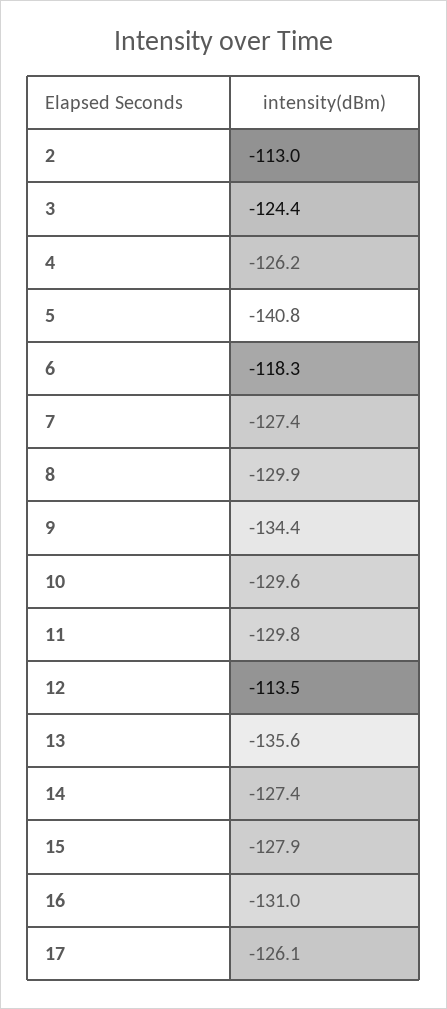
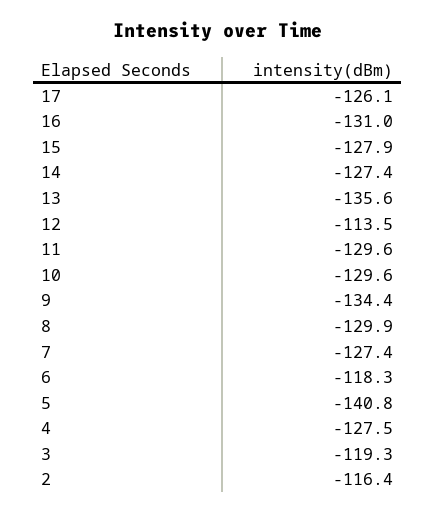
2: -113 -> -116.4
3: -124.4 -> -119.3
4: -126.2 -> -127.5
11: -129.8 -> -129.6

